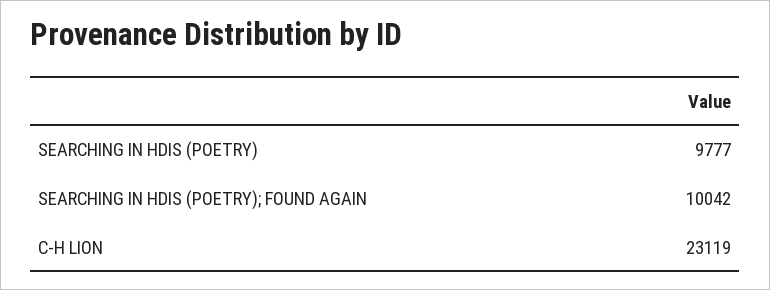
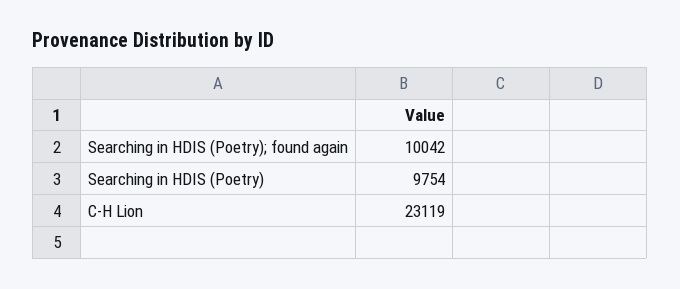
SEARCHING IN HDIS (POETRY): 9777 -> 9754

